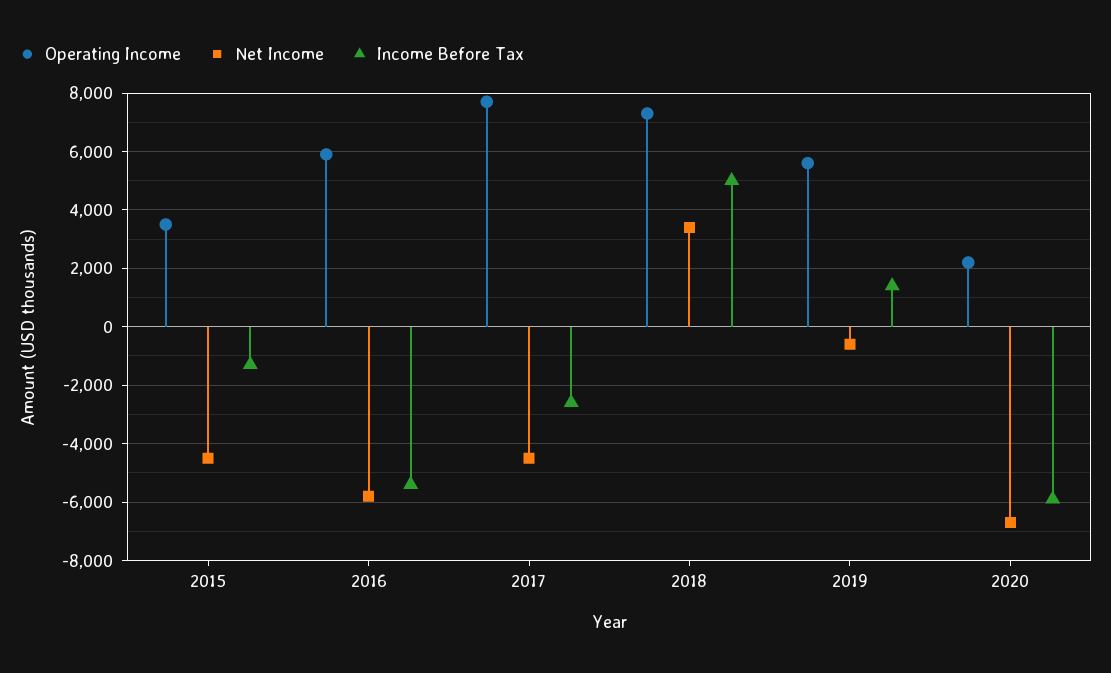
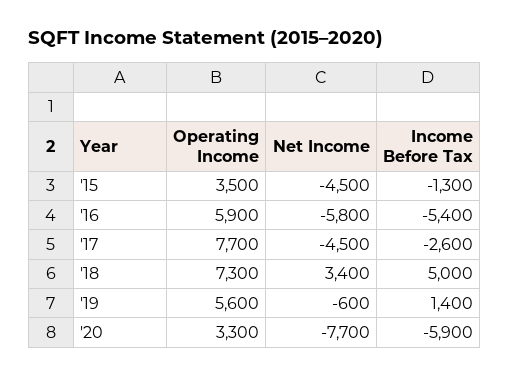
Operating Income, 2020: 2250 -> 3300
Net Income, 2020: -6750 -> -7700

